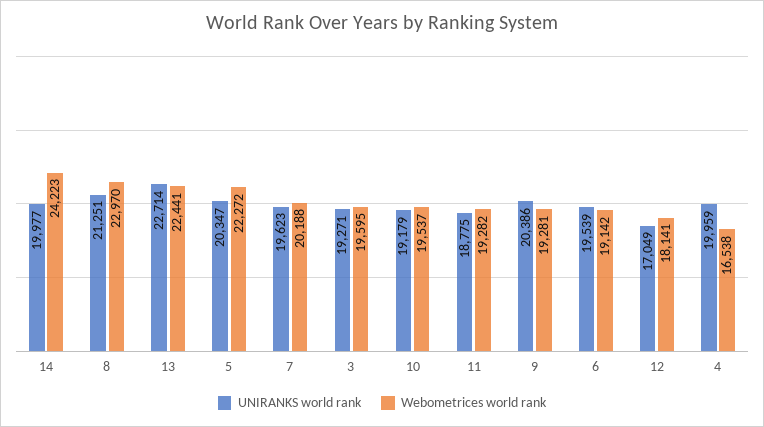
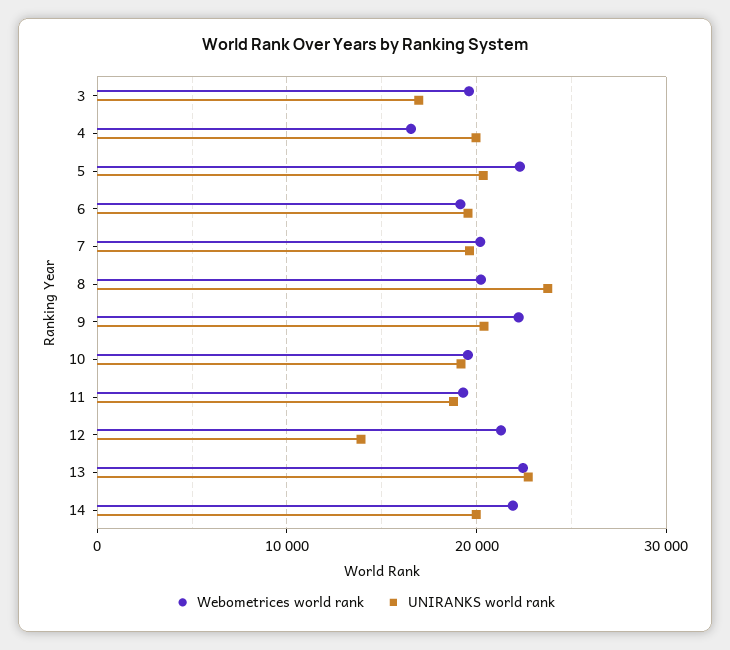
Webometrices world rank, 14: 24223 -> 22000
UNIRANKS world rank, 8: 21251 -> 24000
Webometrices world rank, 8: 22970 -> 20000
UNIRANKS world rank, 3: 19271 -> 17000
Webometrices world rank, 9: 19281 -> 22000
UNIRANKS world rank, 12: 17049 -> 14000
Webometrices world rank, 12: 18141 -> 21000

